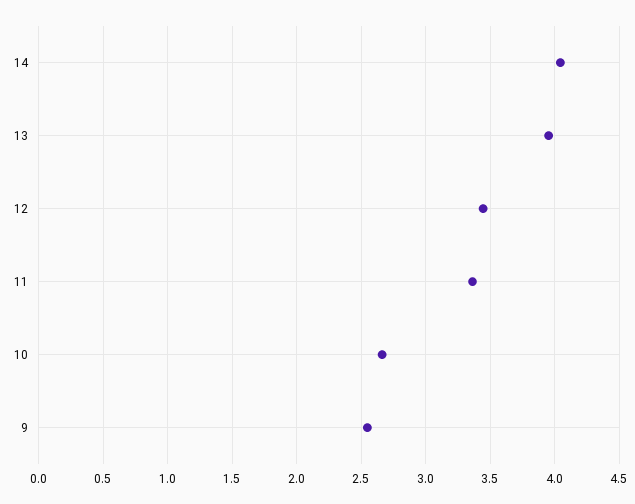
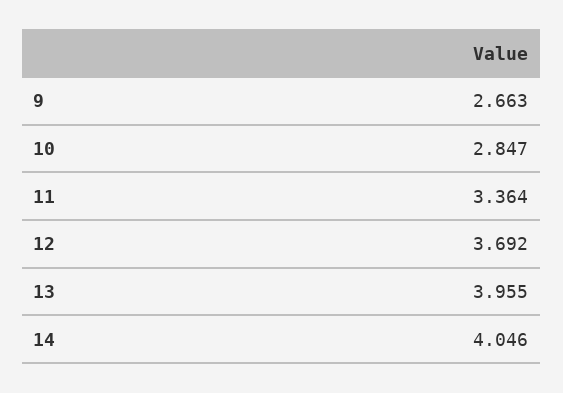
12: 3.45 -> 3.692
10: 2.65 -> 2.847
9: 2.55 -> 2.663

